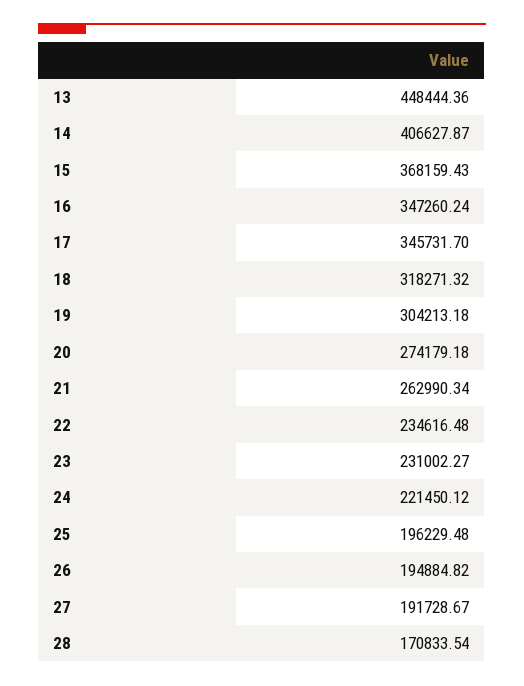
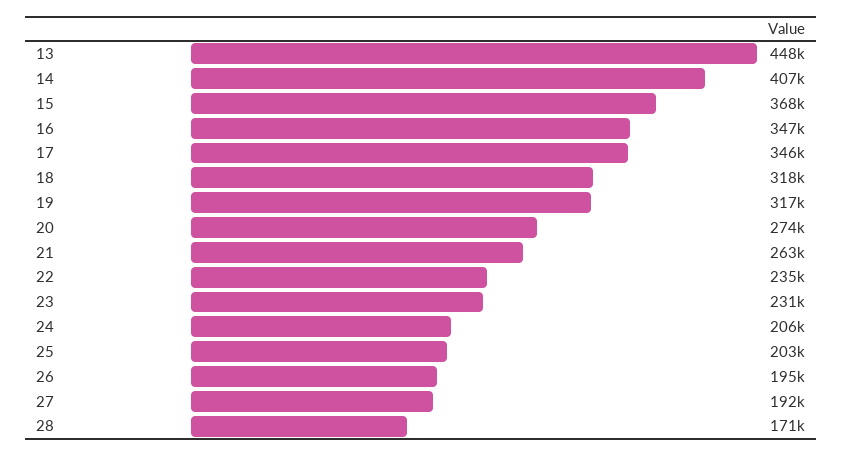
19: 304213.18 -> 317000
24: 221450.12 -> 206000
25: 196229.48 -> 203000

